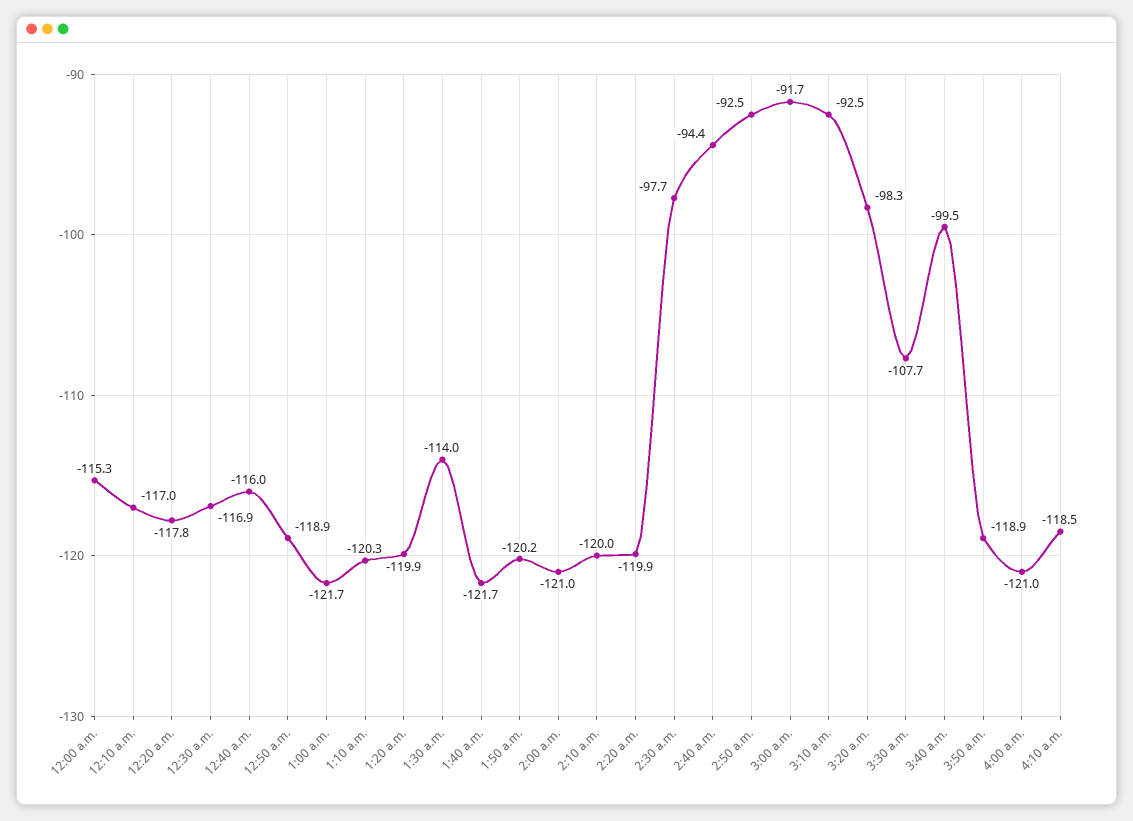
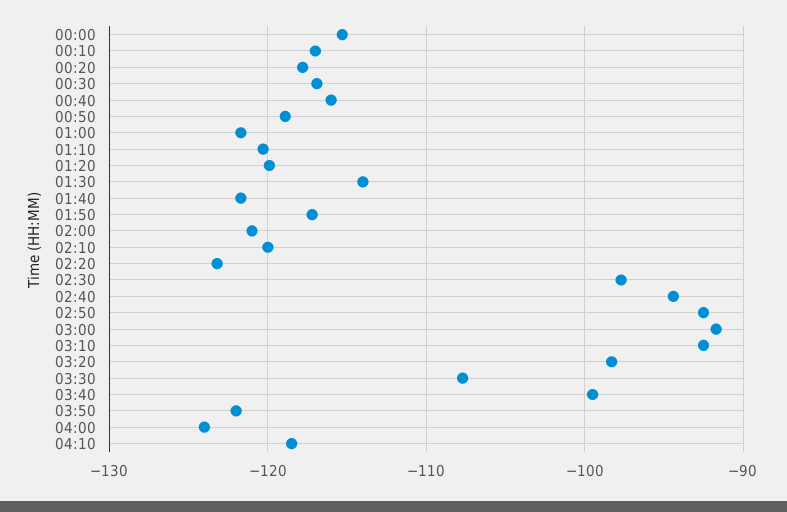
1:50 a.m.: -120.2 -> -117
2:20 a.m.: -119.9 -> -123
3:50 a.m.: -118.9 -> -122
4:00 a.m.: -121 -> -124

